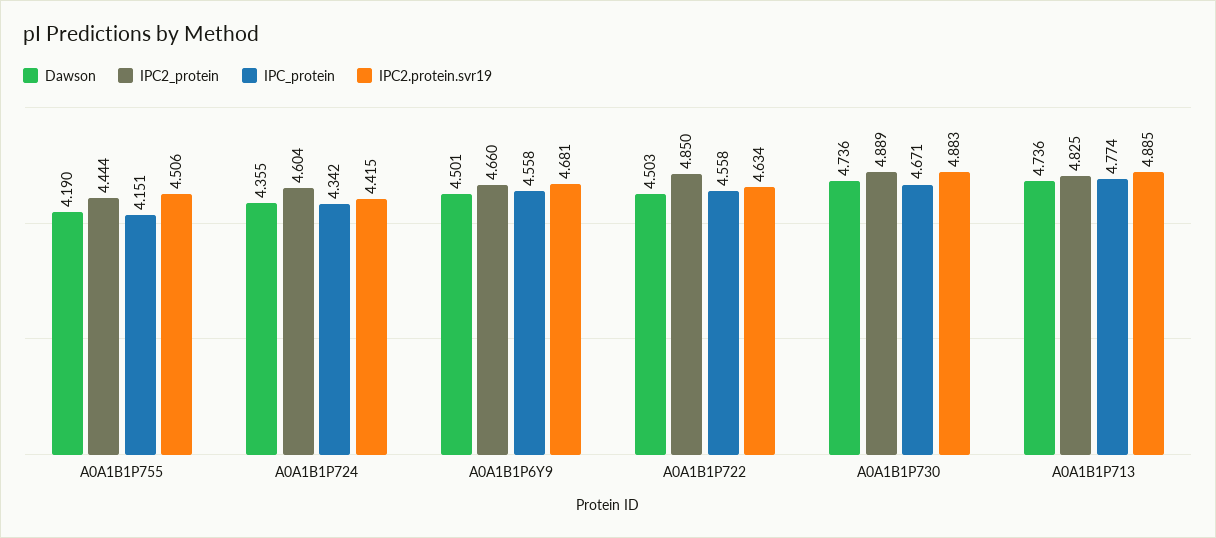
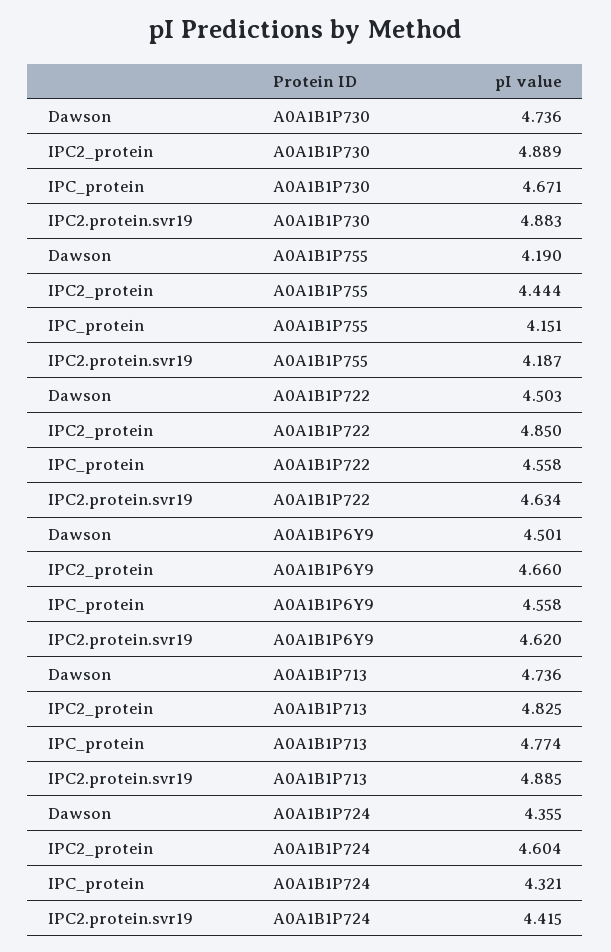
IPC2.protein.svr19, A0A1B1P755: 4.506 -> 4.187
IPC_protein, A0A1B1P724: 4.342 -> 4.321
IPC2.protein.svr19, A0A1B1P6Y9: 4.681 -> 4.62

